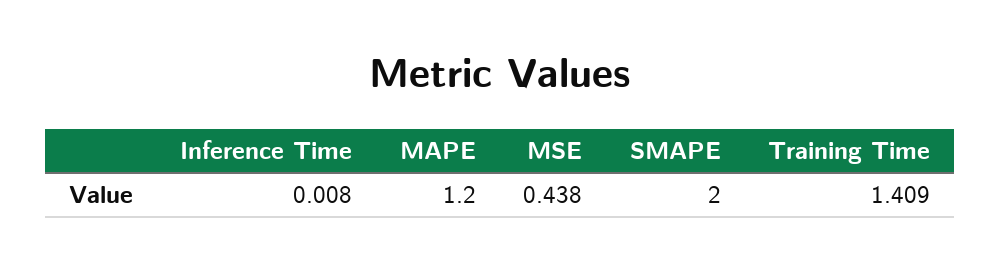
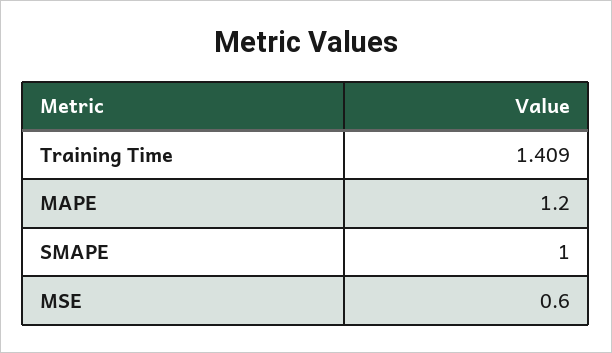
Inference Time: 0.008 -> none
MSE: 0.438 -> 0.6
SMAPE: 2 -> 1

